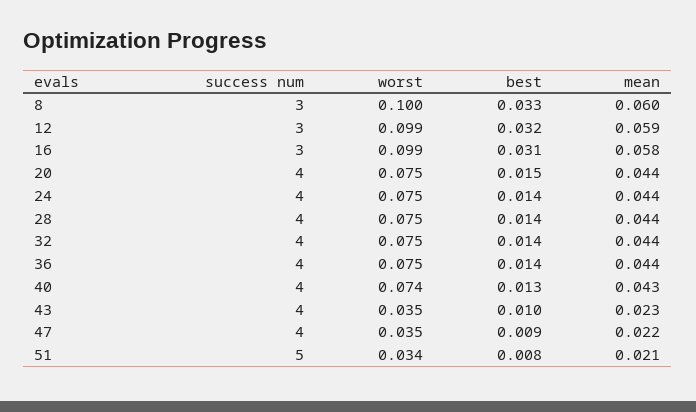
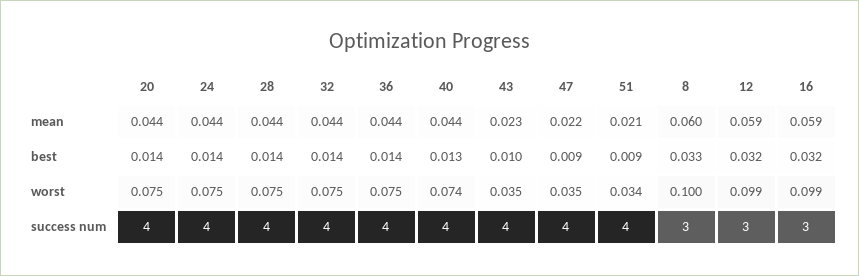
best, 16: 0.031 -> 0.032
mean, 16: 0.058 -> 0.059
best, 20: 0.015 -> 0.014
mean, 40: 0.043 -> 0.044
success num, 51: 5 -> 4
best, 51: 0.008 -> 0.009

